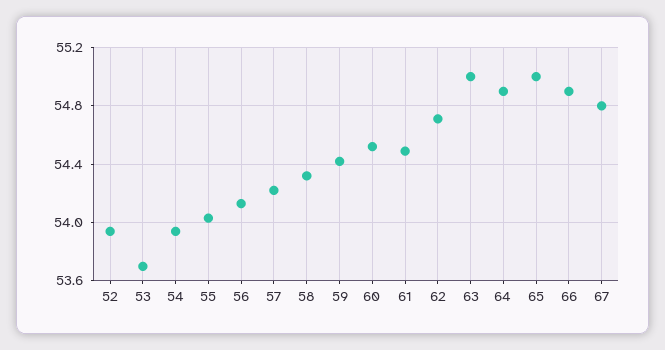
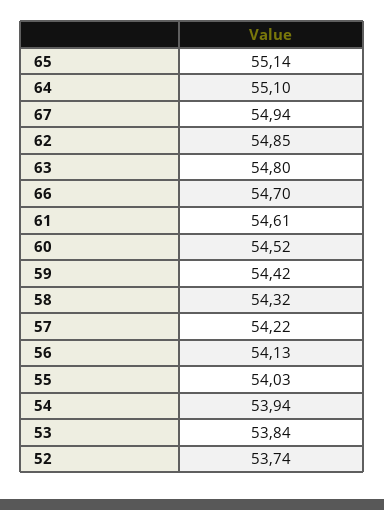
52: 53.95 -> 53.74
53: 53.7 -> 53.84
61: 54.5 -> 54.61
62: 54.7 -> 54.85
63: 55 -> 54.8
64: 54.9 -> 55.1
65: 55 -> 55.14
66: 54.9 -> 54.7
67: 54.8 -> 54.94

